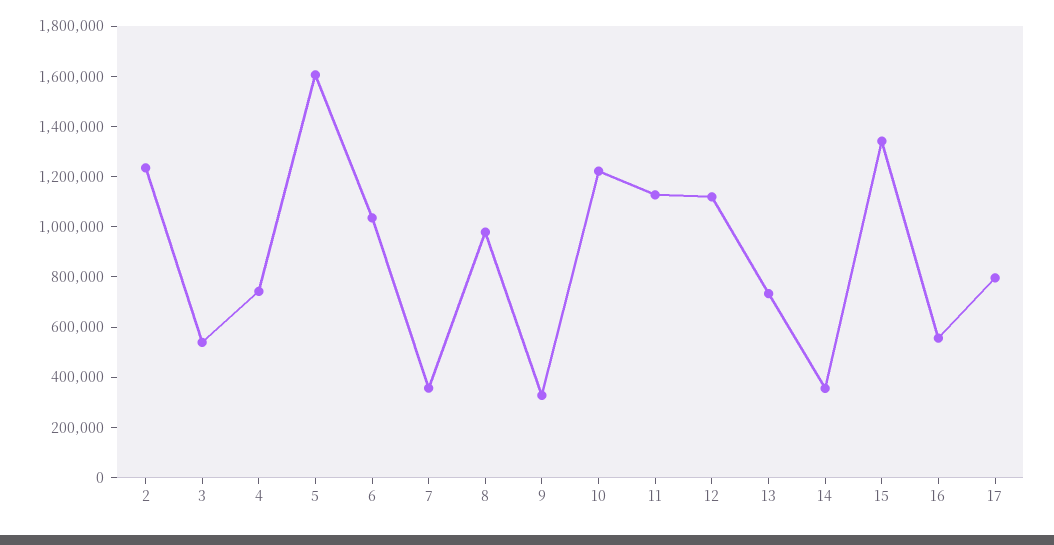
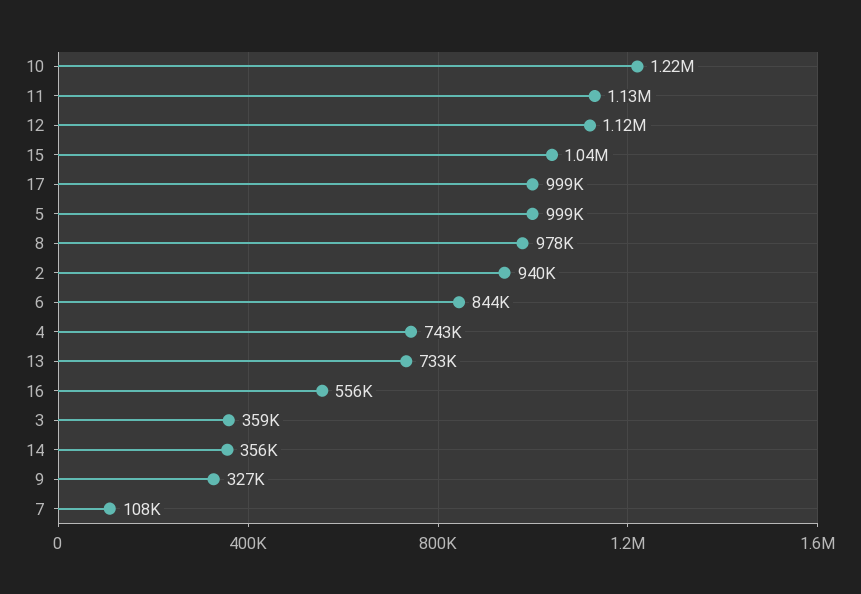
2: 1250000 -> 940000
3: 550000 -> 359000
5: 1600000 -> 999000
6: 1050000 -> 844000
7: 350000 -> 108000
15: 1350000 -> 1040000
17: 800000 -> 999000

